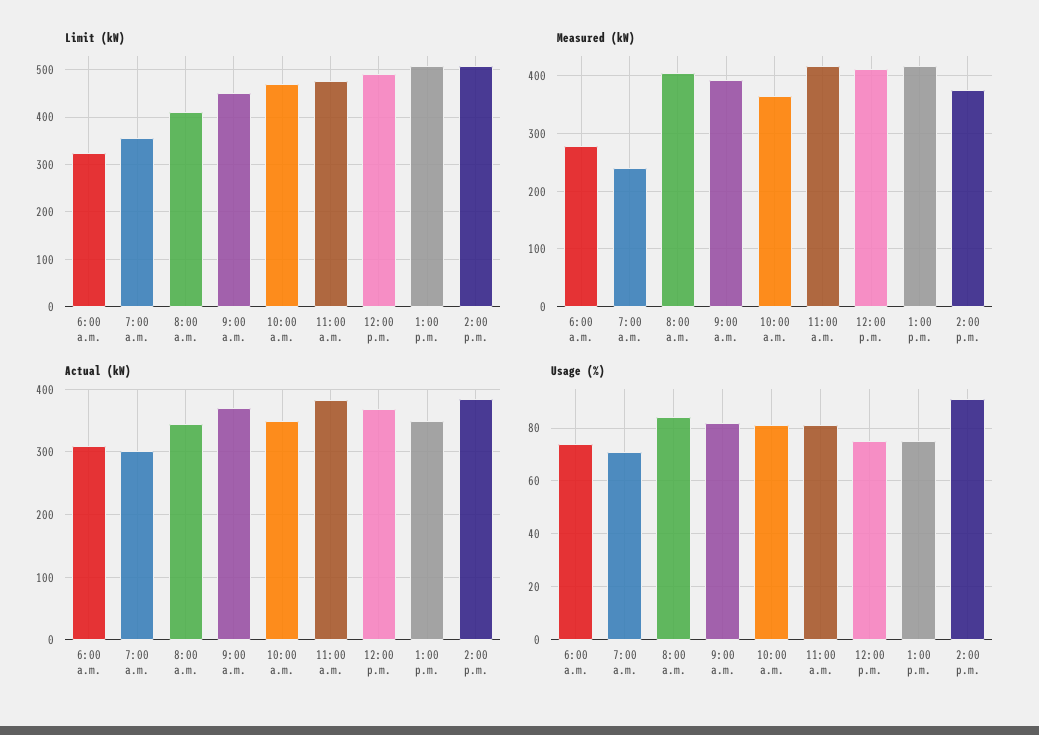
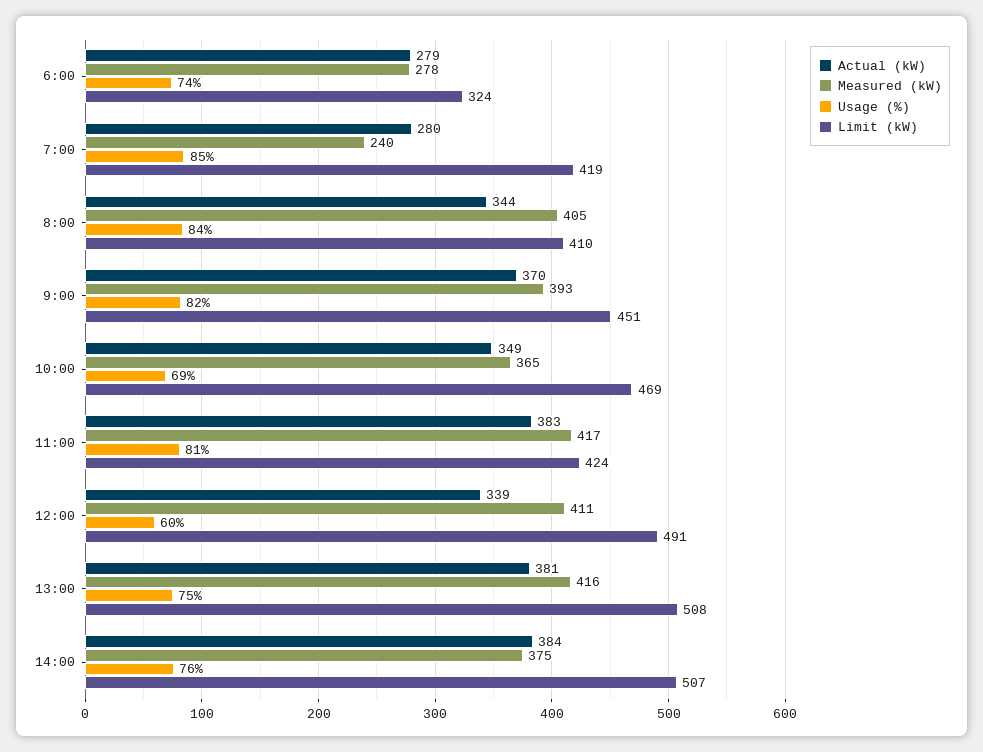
Limit (kW), 7:00 a.m.: 360 -> 419
Limit (kW), 11:00 a.m.: 480 -> 424
Actual (kW), 6:00 a.m.: 310 -> 279
Actual (kW), 7:00 a.m.: 300 -> 280
Actual (kW), 12:00 p.m.: 370 -> 339
Actual (kW), 1:00 p.m.: 350 -> 381
Usage (%), 7:00 a.m.: 70 -> 85
Usage (%), 10:00 a.m.: 80 -> 69
Usage (%), 12:00 p.m.: 75 -> 60
Usage (%), 2:00 p.m.: 90 -> 76

